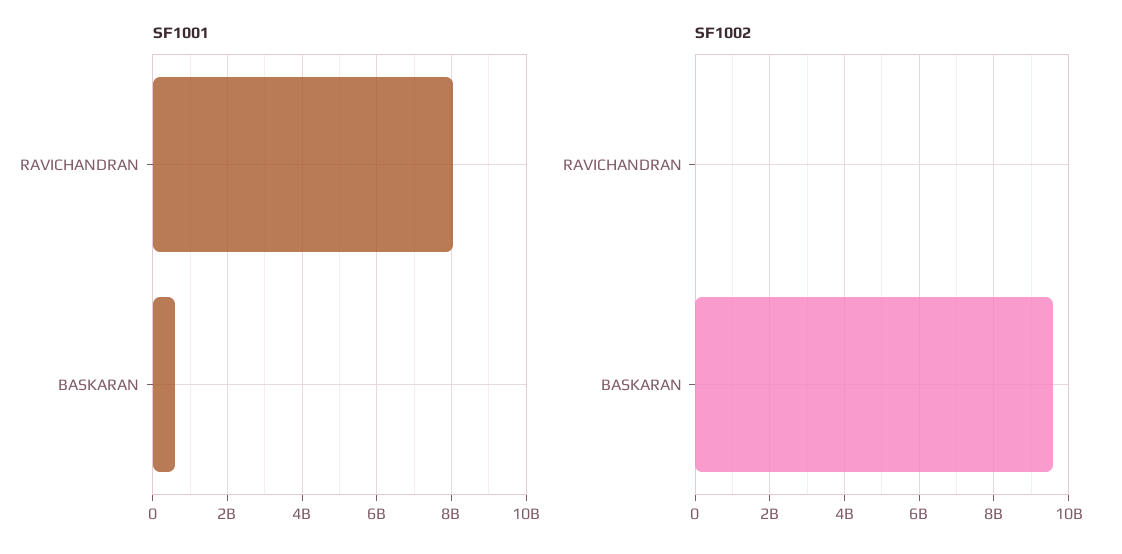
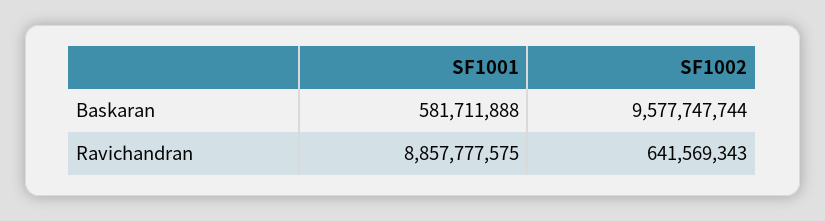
SF1001, RAVICHANDRAN: 8000000000 -> 8857777575
SF1002, RAVICHANDRAN: 0 -> 641569343

